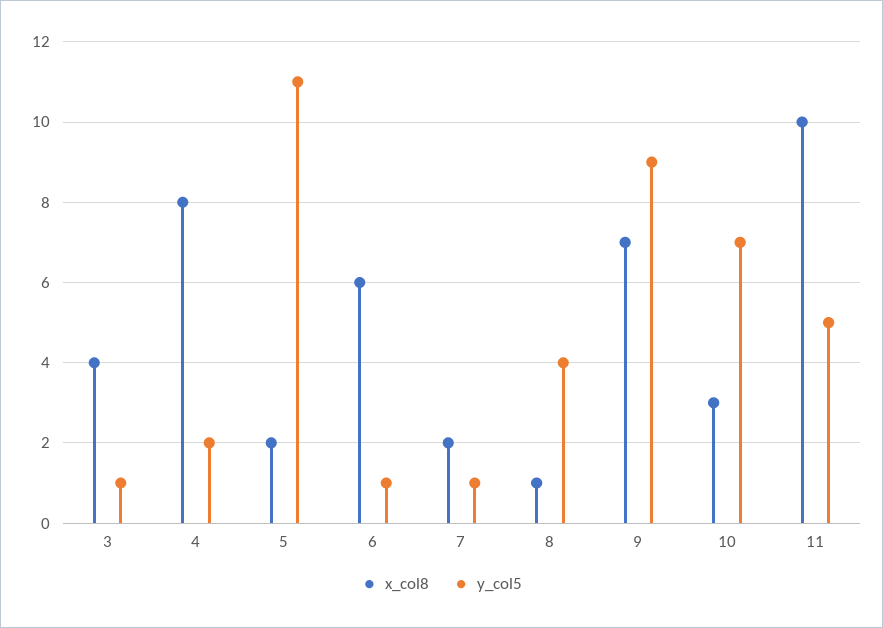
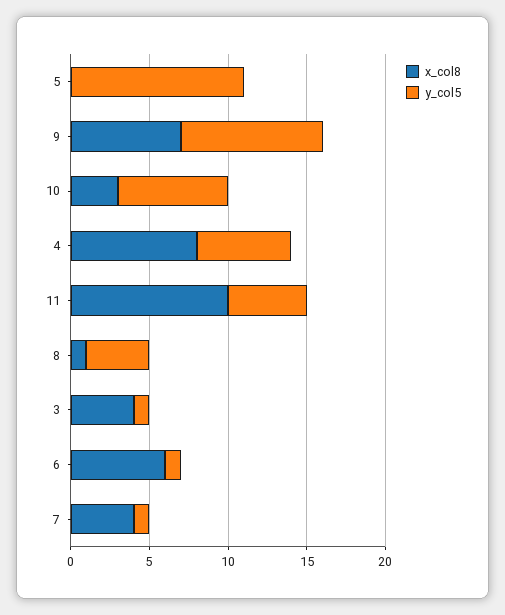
y_col5, 4: 2 -> 6
x_col8, 5: 2 -> 0
x_col8, 7: 2 -> 4

